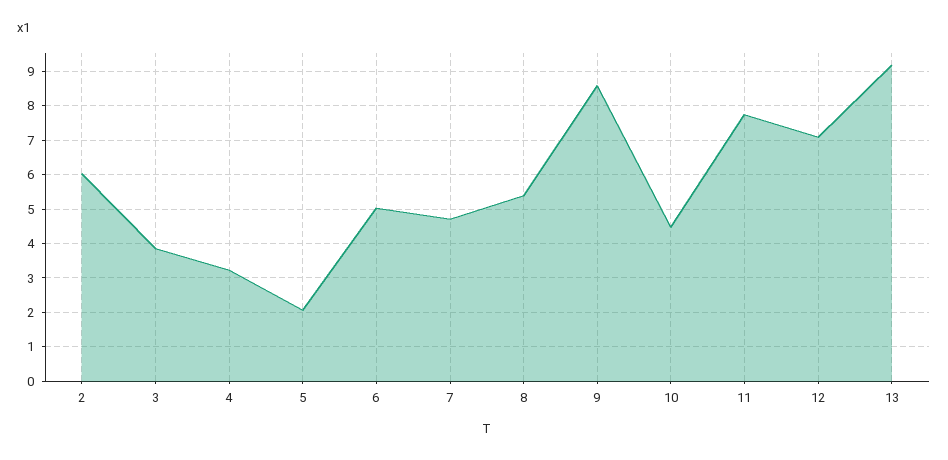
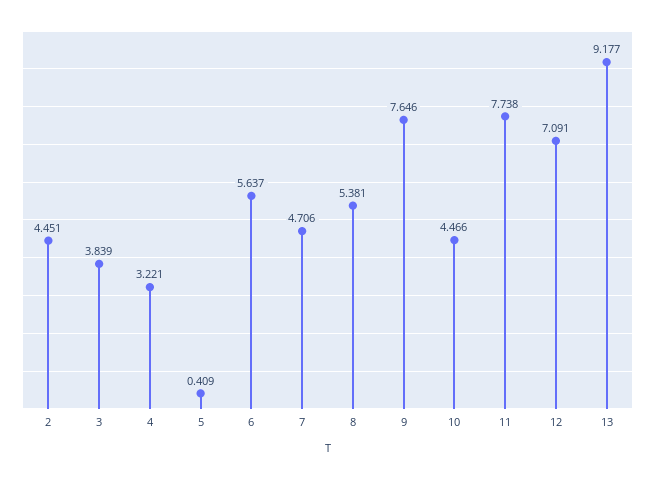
2: 6 -> 4.451
5: 2 -> 0.409
6: 5 -> 5.637
9: 8.6 -> 7.646

